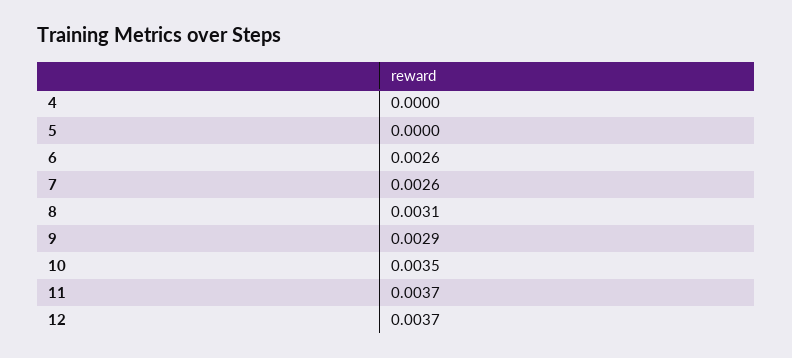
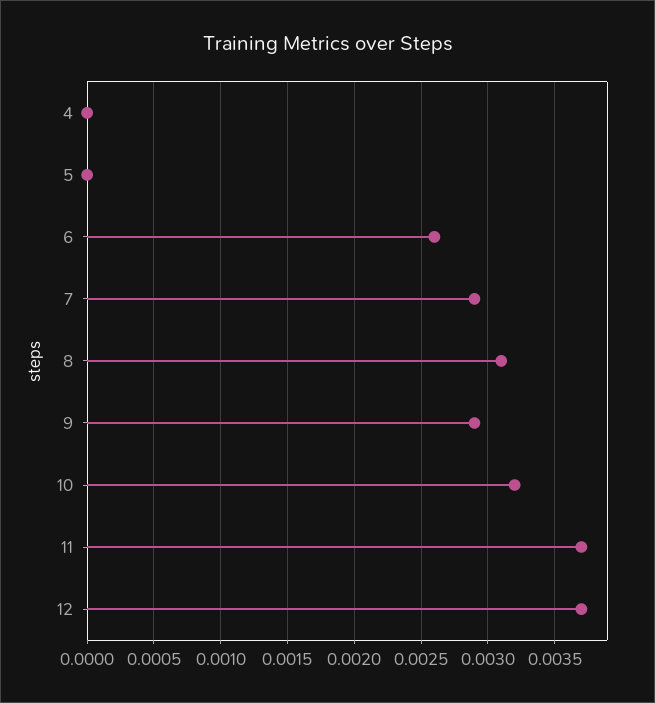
7: 0.0026 -> 0.0029
10: 0.0035 -> 0.0032

